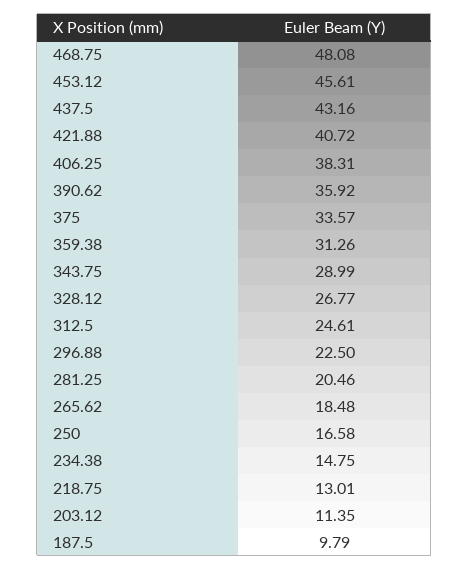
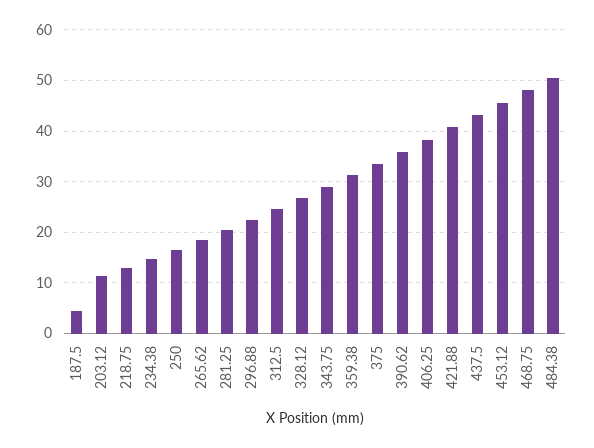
187.5: 9.79 -> 4
484.38: none -> 50

